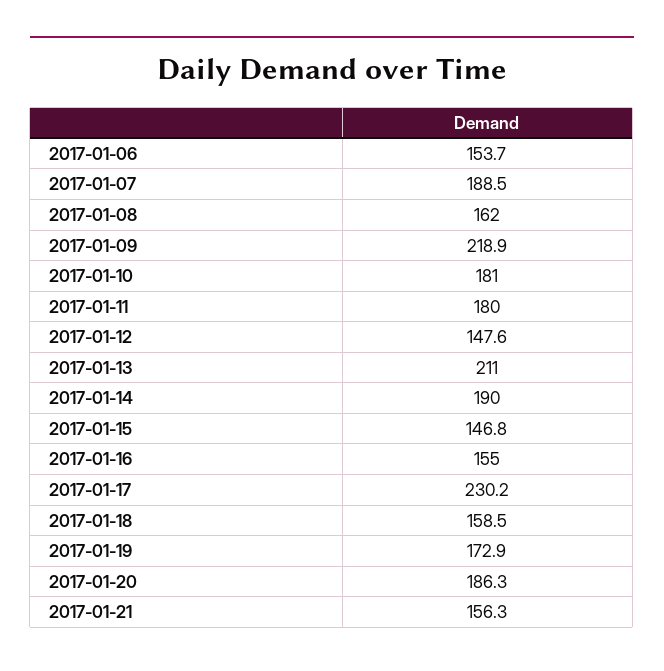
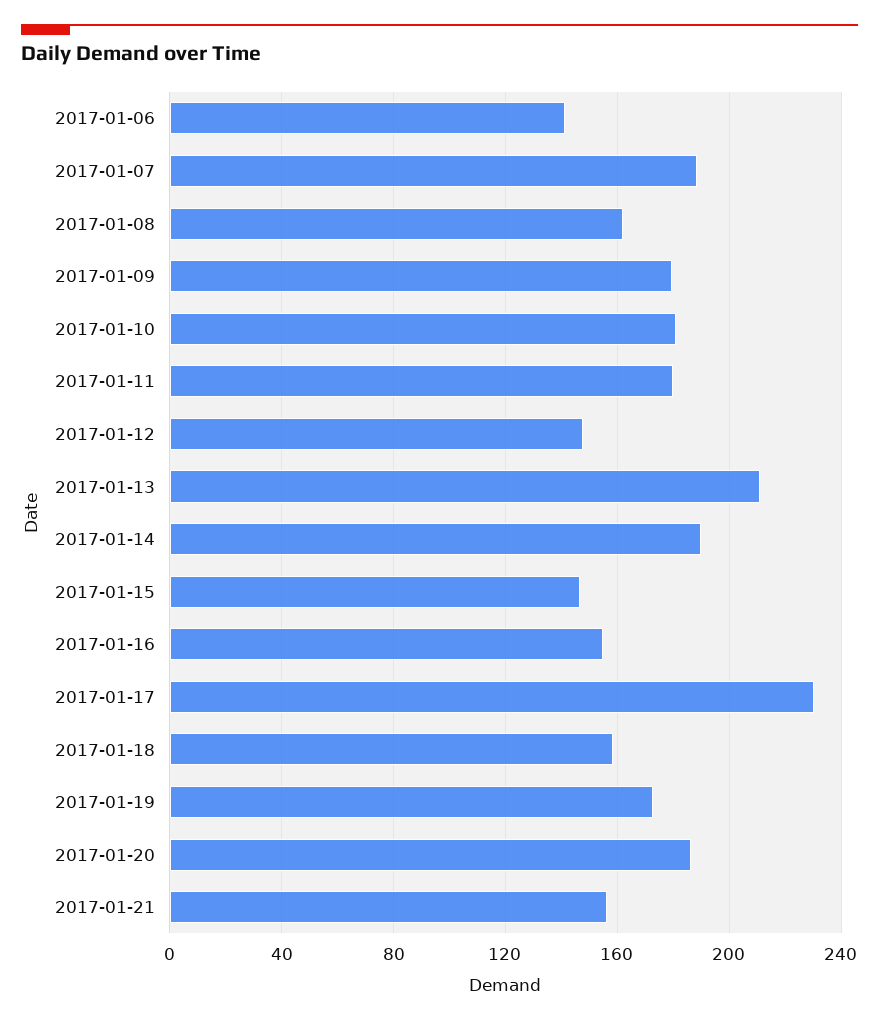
2017-01-06: 153.7 -> 140
2017-01-09: 218.9 -> 180

